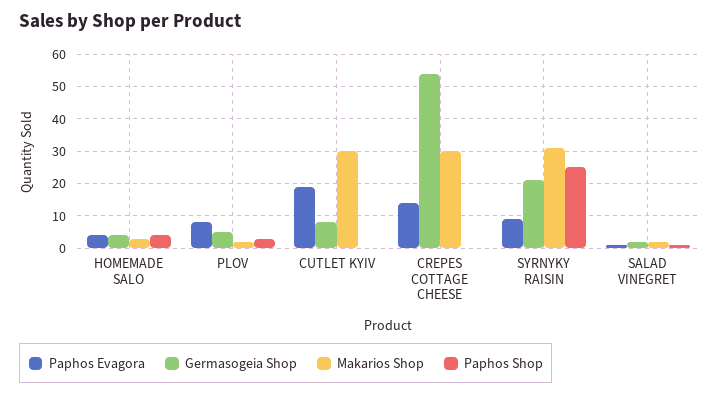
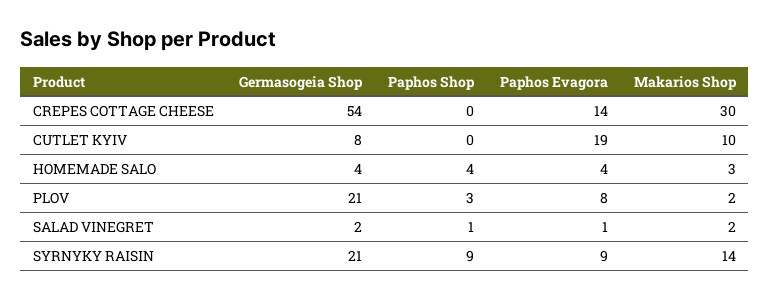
Germasogeia Shop, PLOV: 5 -> 21
Makarios Shop, CUTLET KYIV: 30 -> 10
Makarios Shop, SYRNYKY RAISIN: 30 -> 14
Paphos Shop, SYRNYKY RAISIN: 25 -> 9

